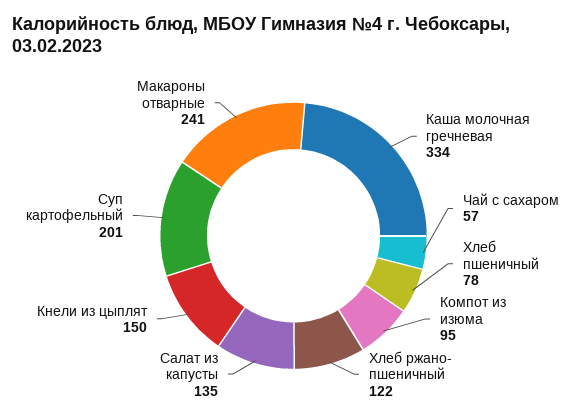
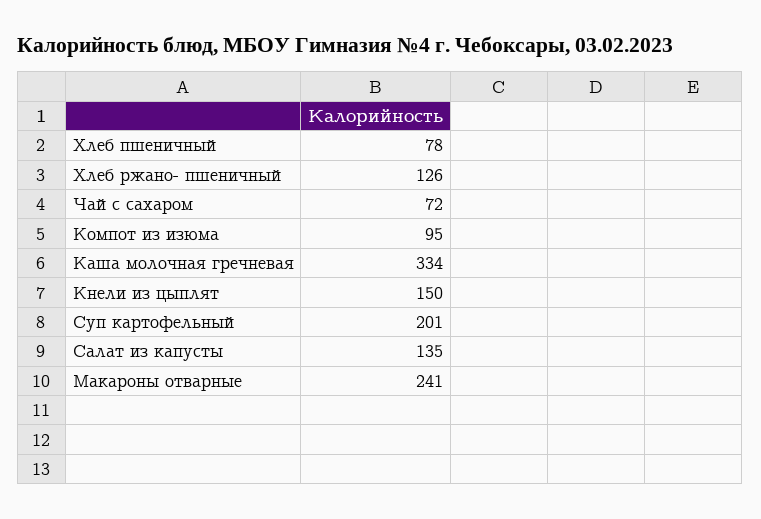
Чай с сахаром: 57 -> 72
Хлеб ржано- пшеничный: 122 -> 126

